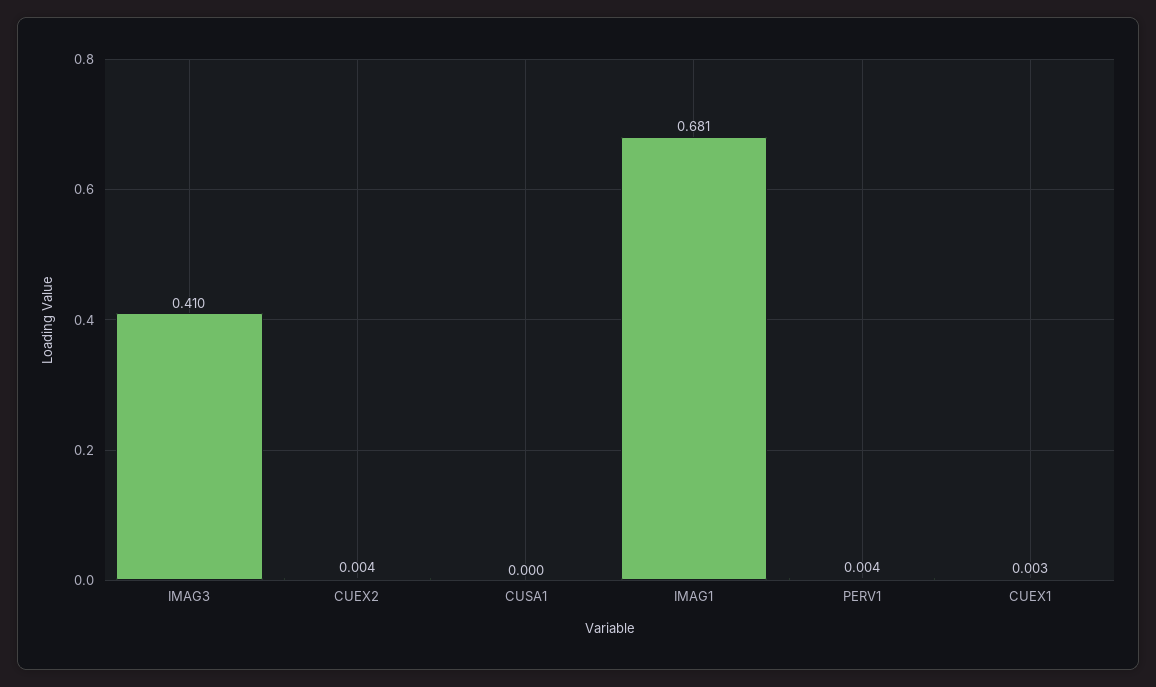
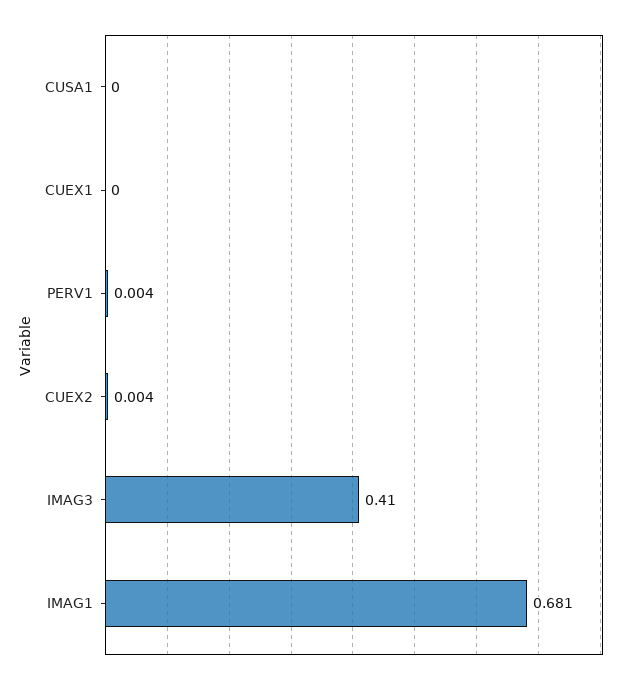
CUEX1: 0.003 -> 0

